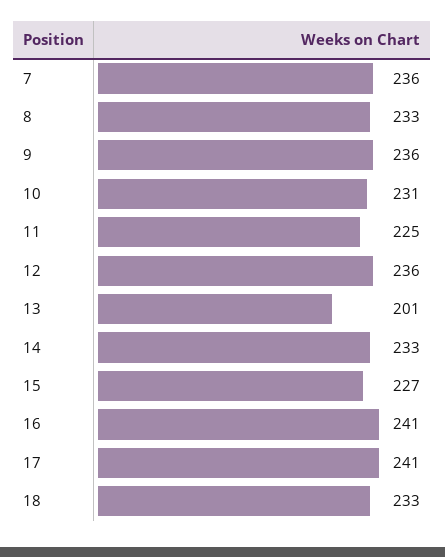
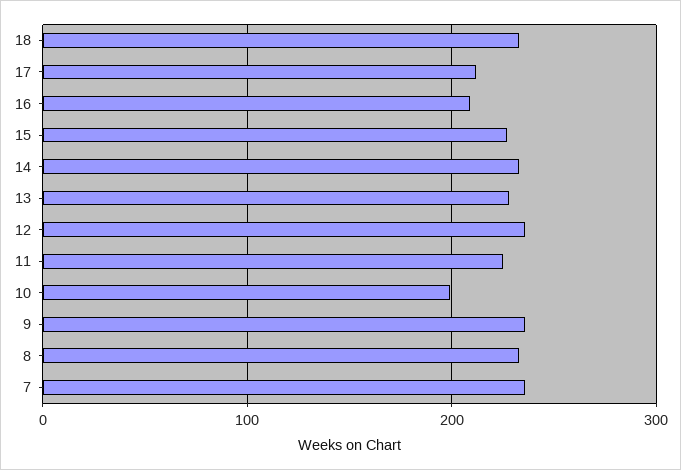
10: 231 -> 200
13: 201 -> 230
16: 241 -> 210
17: 241 -> 210

